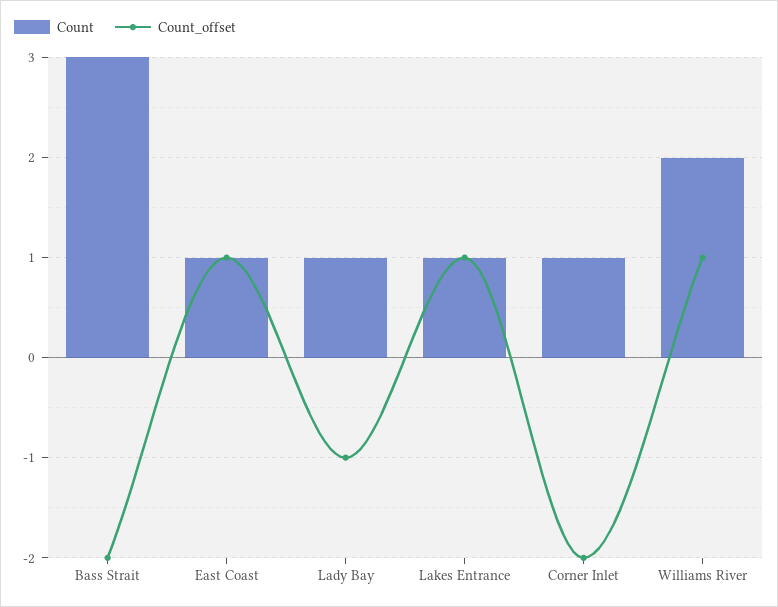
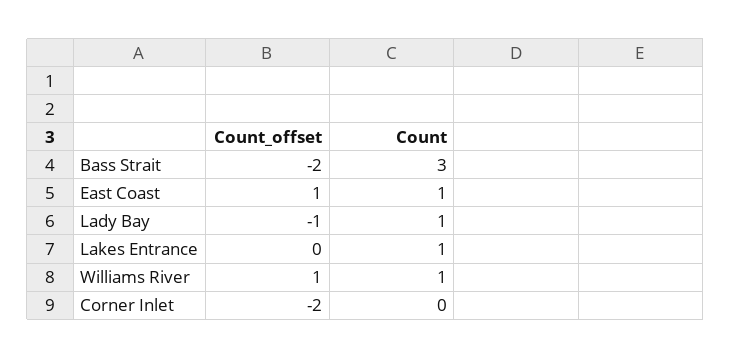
Count_offset, Lakes Entrance: 1 -> 0
Count, Corner Inlet: 1 -> 0
Count, Williams River: 2 -> 1

